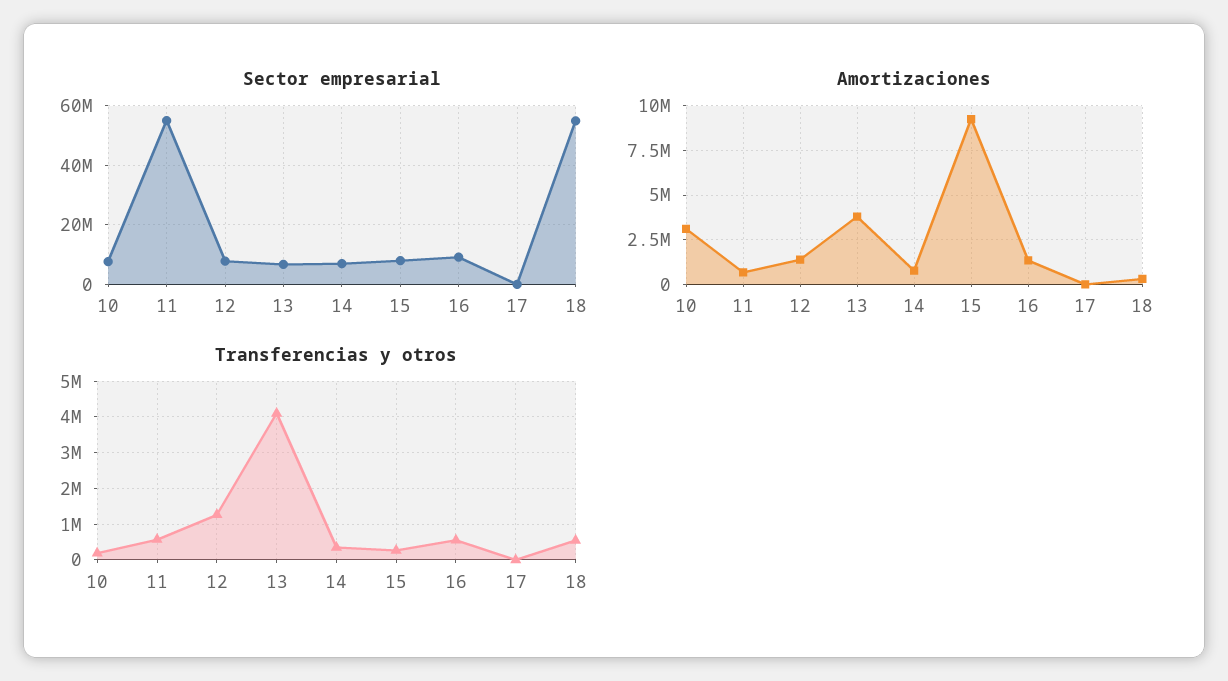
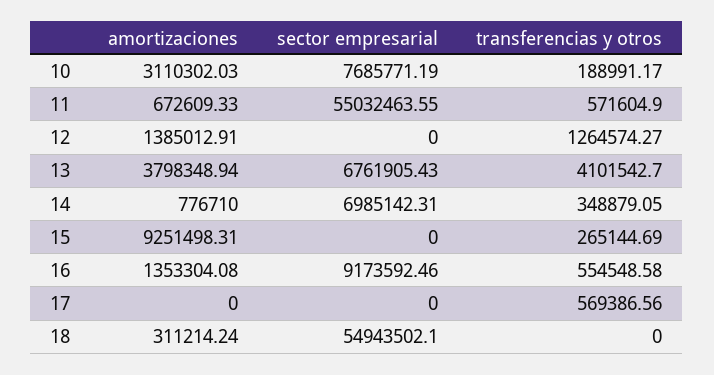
Sector empresarial, 12: 7500000 -> 0
Sector empresarial, 15: 7500000 -> 0
Transferencias y otros, 17: 0 -> 569386.56
Transferencias y otros, 18: 600000 -> 0

